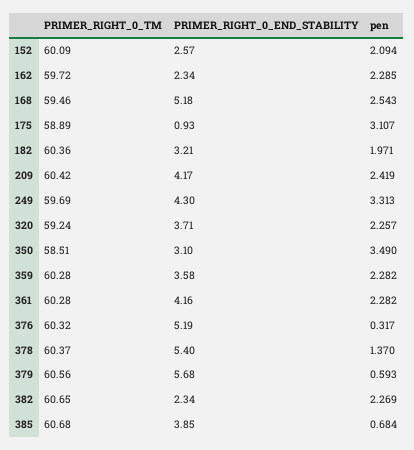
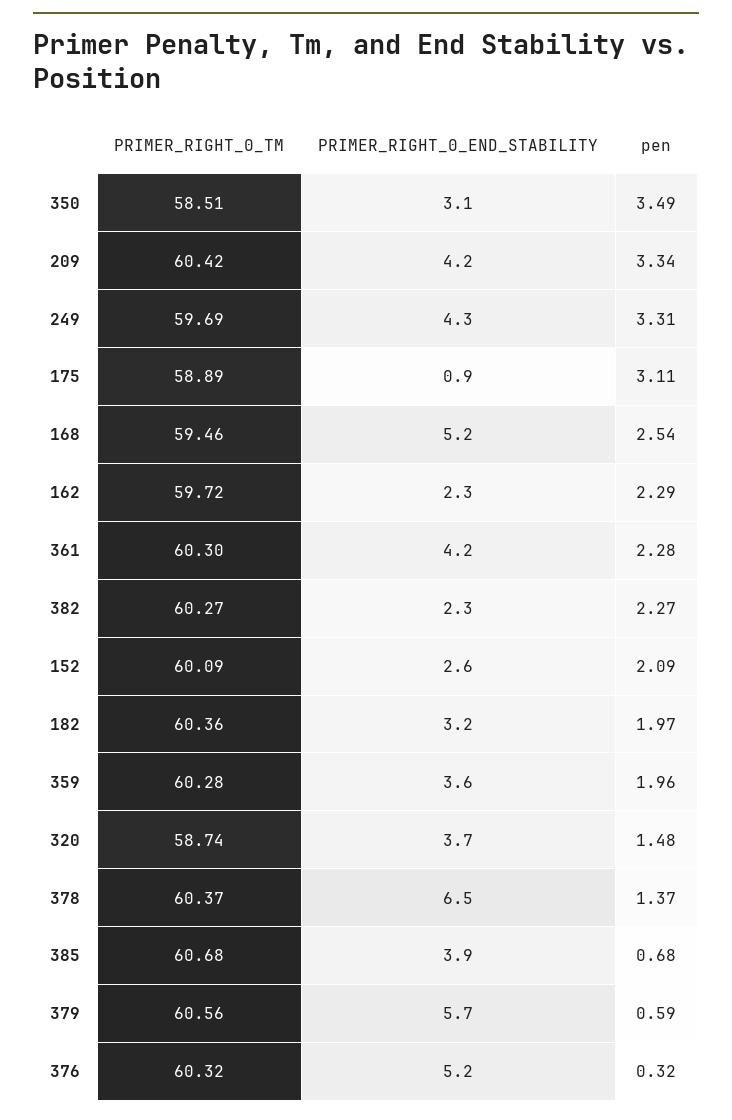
pen, 209: 2.419 -> 3.34
PRIMER_RIGHT_0_TM, 320: 59.24 -> 58.74
pen, 320: 2.257 -> 1.48
pen, 359: 2.282 -> 1.96
PRIMER_RIGHT_0_TM, 361: 60.28 -> 60.3
PRIMER_RIGHT_0_END_STABILITY, 378: 5.4 -> 6.5
PRIMER_RIGHT_0_TM, 382: 60.65 -> 60.27

